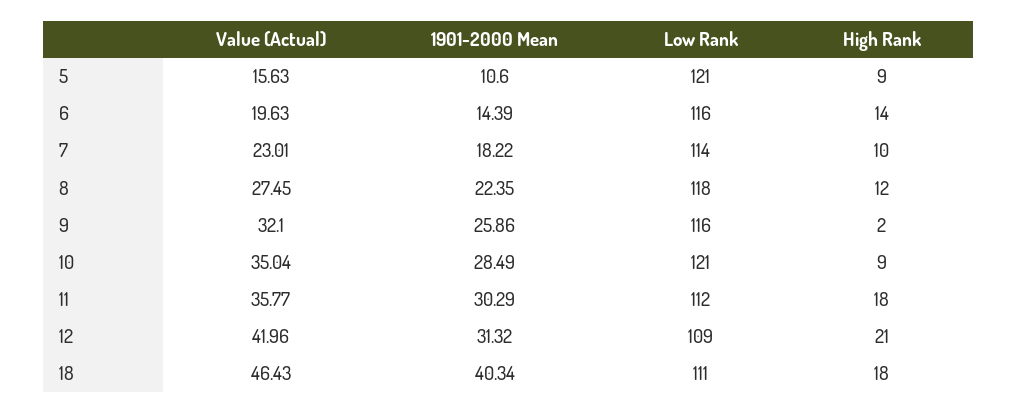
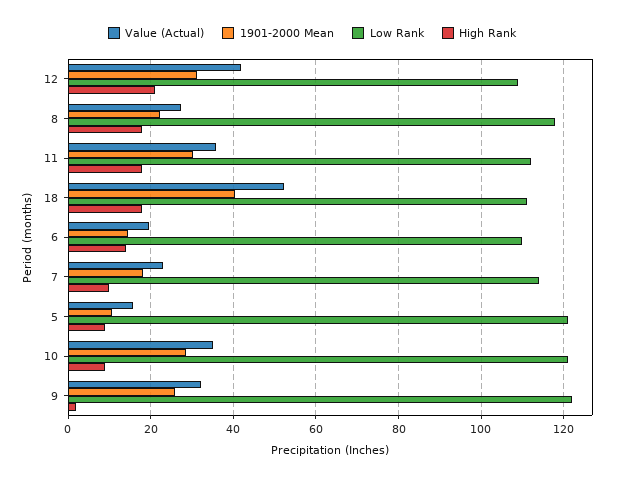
Low Rank, 6: 116 -> 110
High Rank, 8: 12 -> 18
Low Rank, 9: 116 -> 122
Value (Actual), 18: 46.43 -> 52

